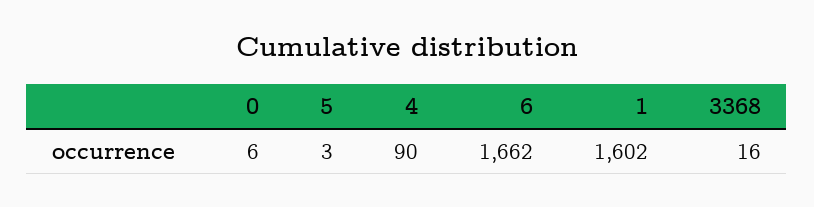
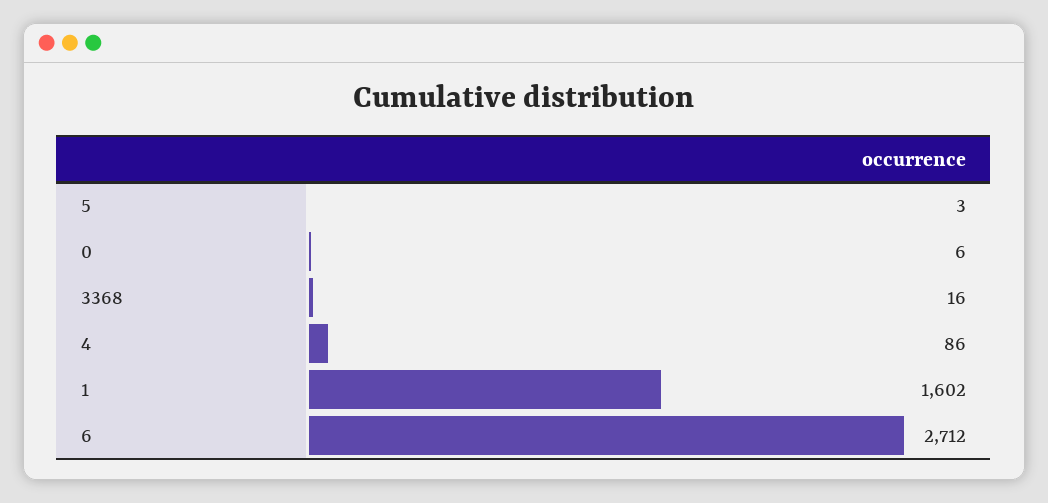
4: 90 -> 86
6: 1662 -> 2712

